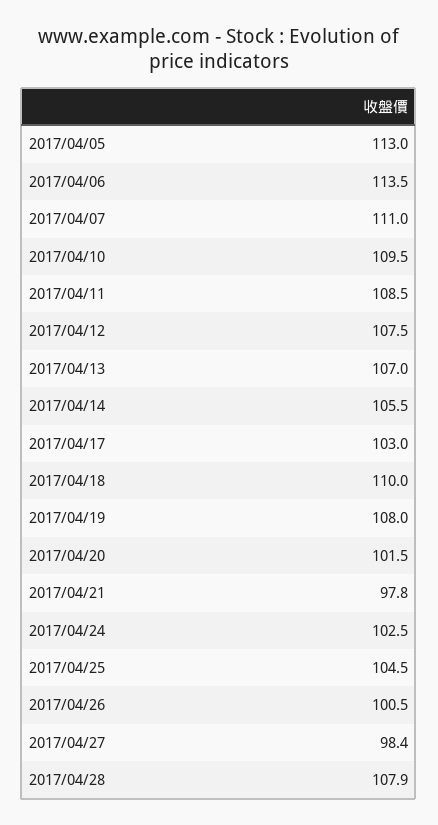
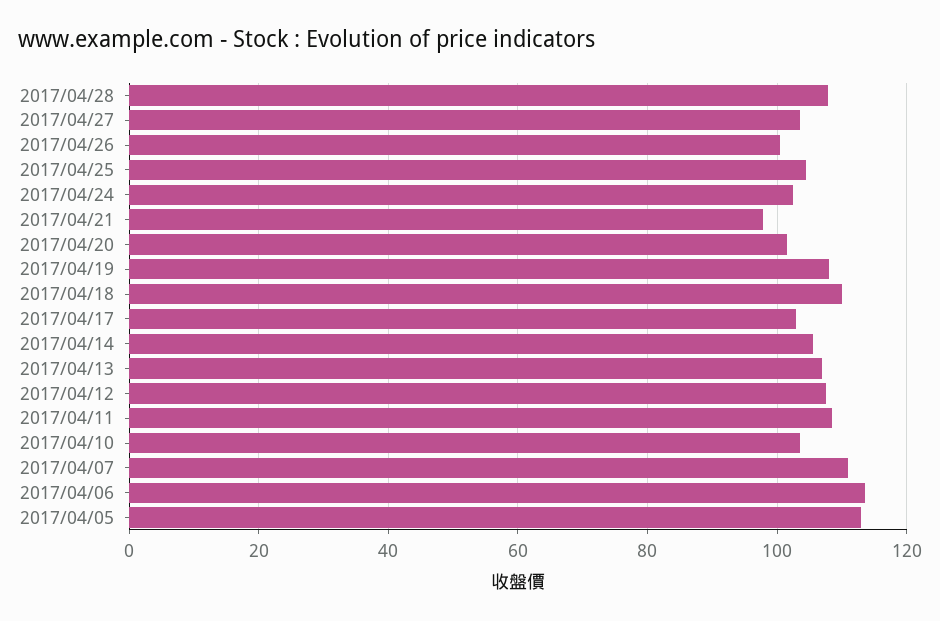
2017/04/10: 109.5 -> 104
2017/04/27: 98.4 -> 104

